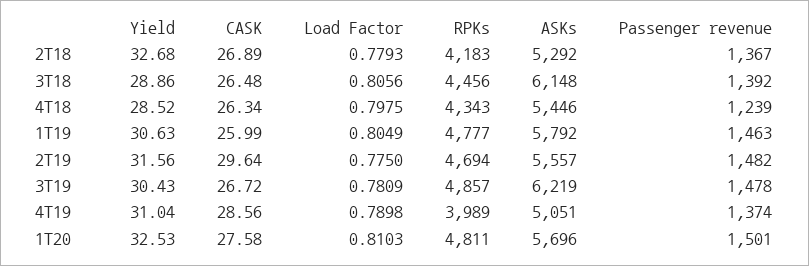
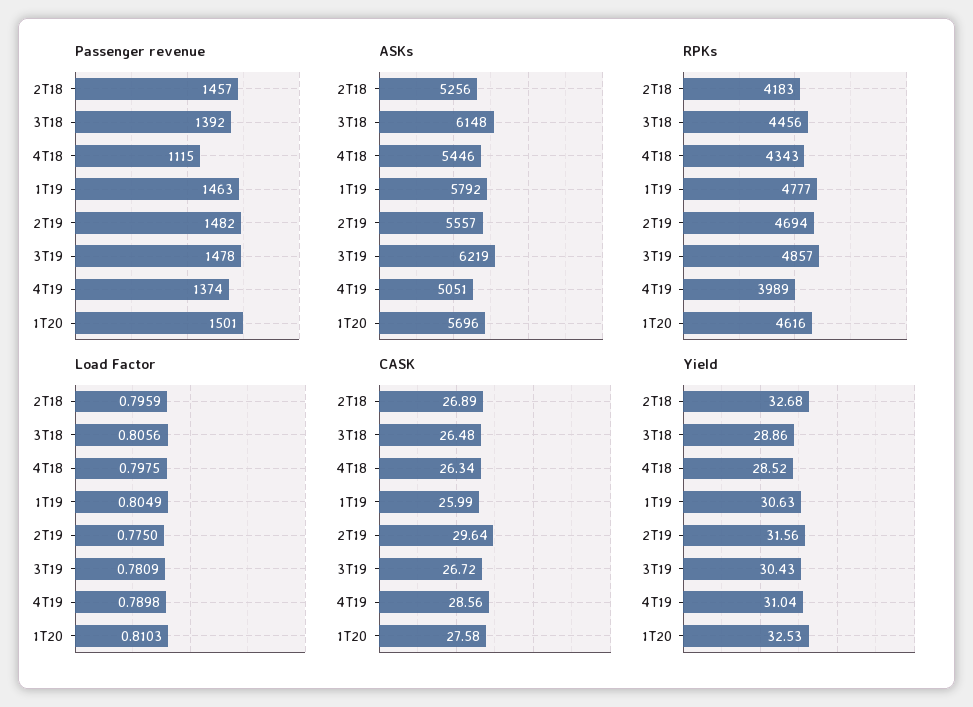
Load Factor, 2T18: 0.7793 -> 0.7959
ASKs, 2T18: 5292 -> 5256
Passenger revenue, 2T18: 1367 -> 1457
Passenger revenue, 4T18: 1239 -> 1115
RPKs, 1T20: 4811 -> 4616

